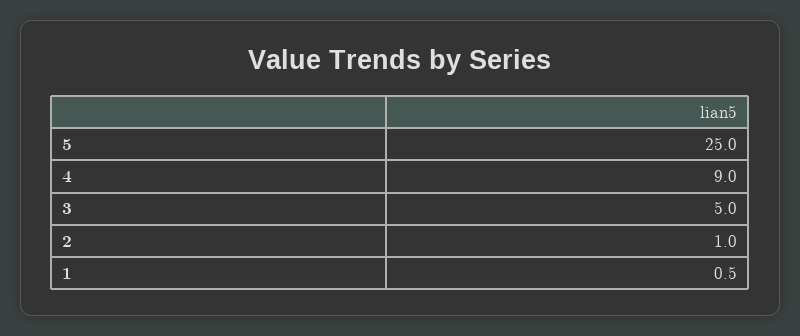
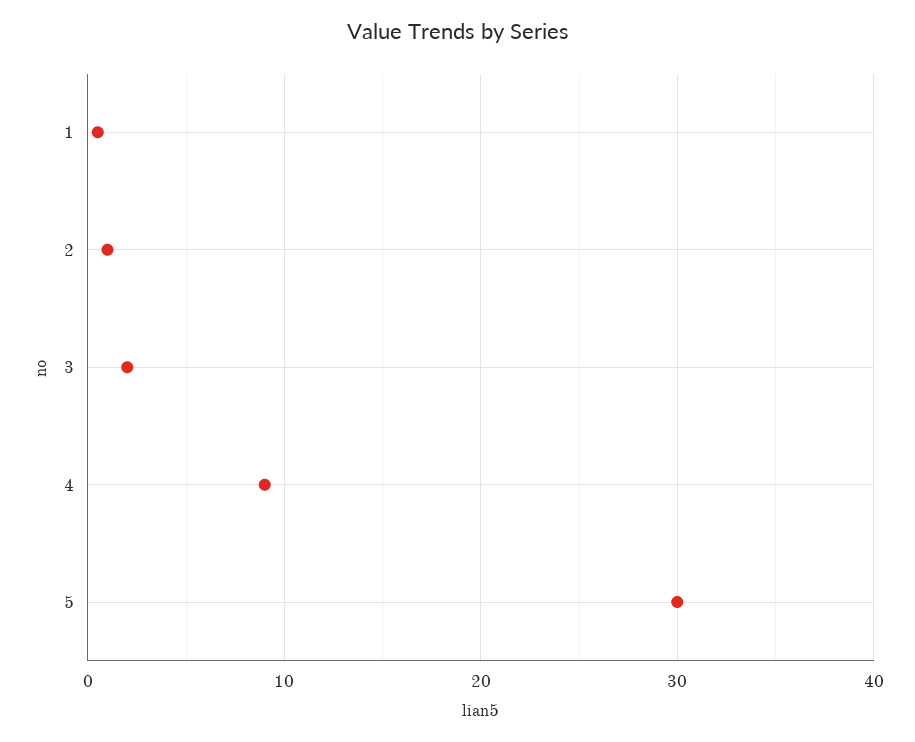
5: 25 -> 30
3: 5 -> 2

